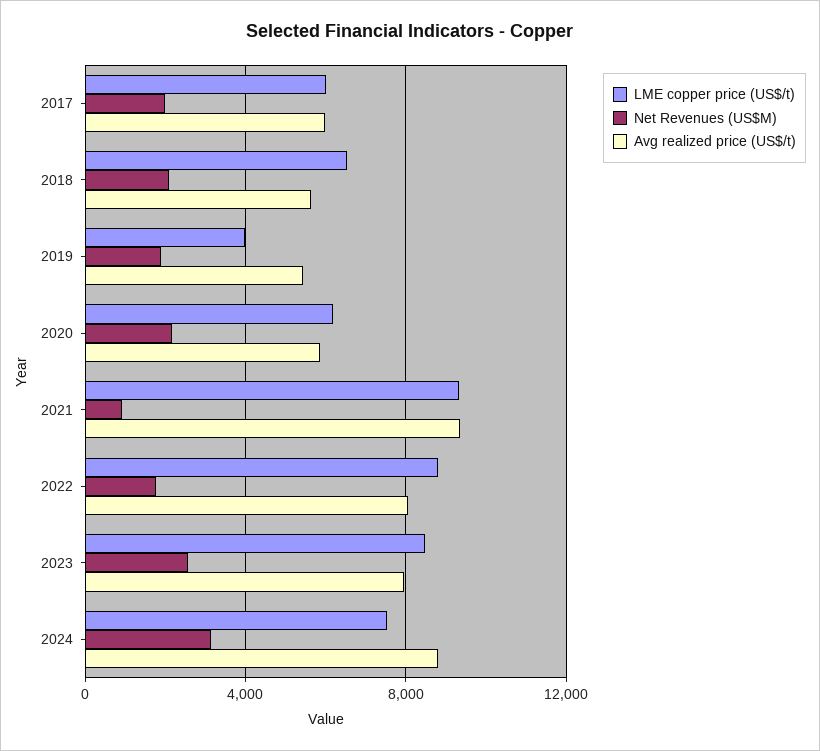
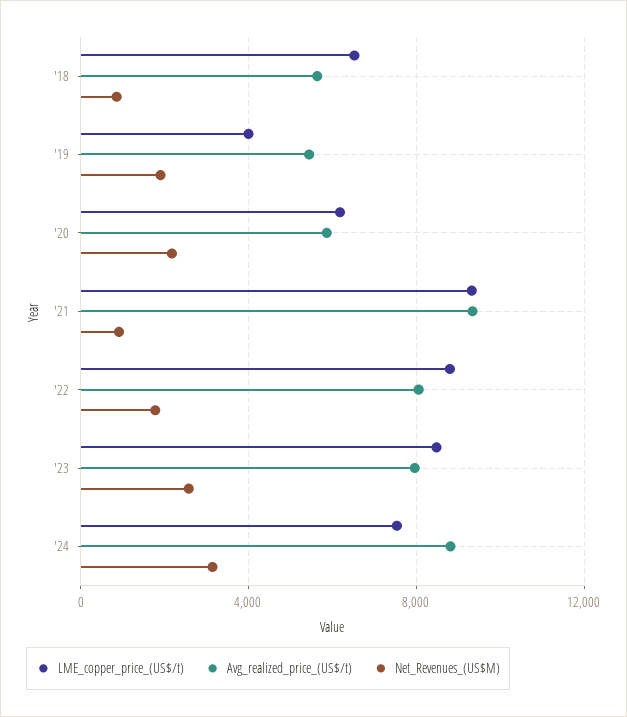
LME copper price (US$/t), 2017: 6000 -> none
Net Revenues (US$M), 2017: 2000 -> none
Avg realized price (US$/t), 2017: 6000 -> none
Net Revenues (US$M), 2018: 2000 -> 1000

